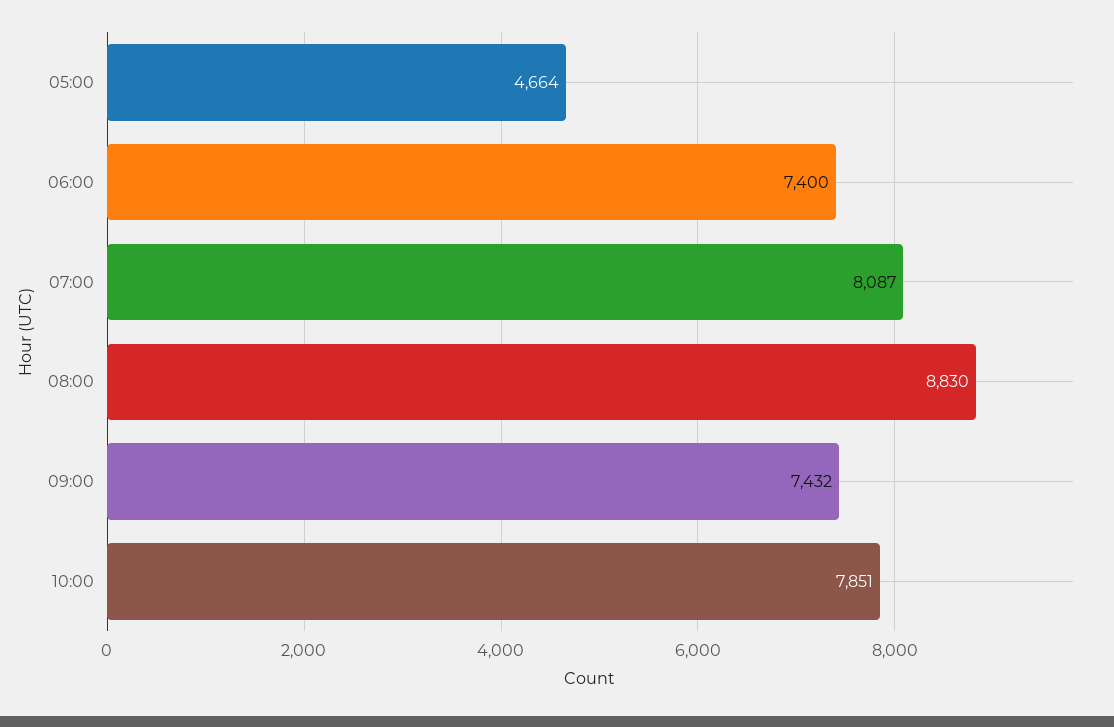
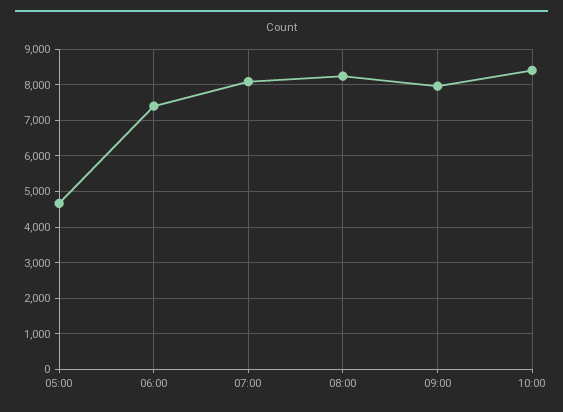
08:00: 8830 -> 8200
09:00: 7432 -> 8000
10:00: 7851 -> 8400

